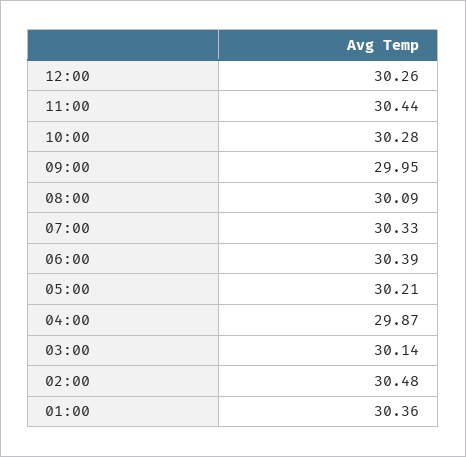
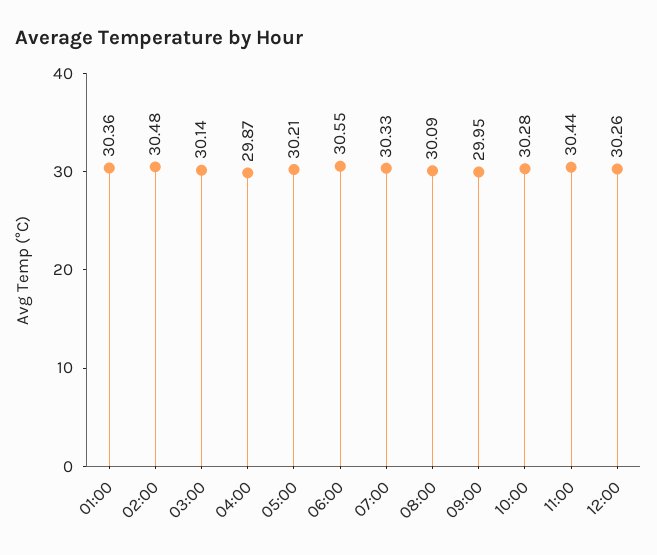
06:00: 30.39 -> 30.55

